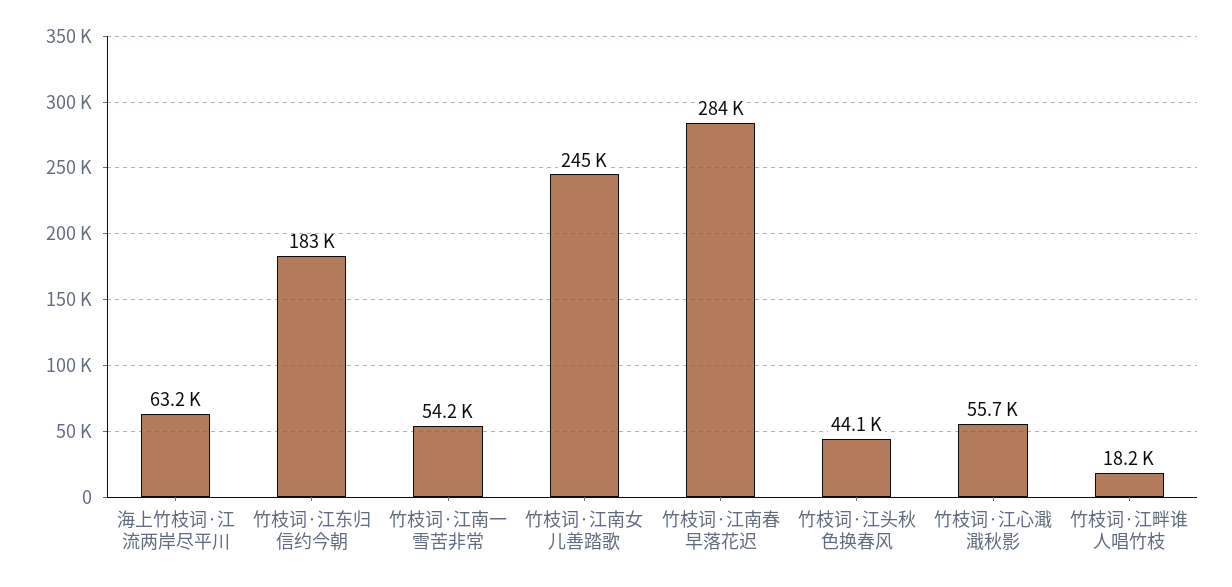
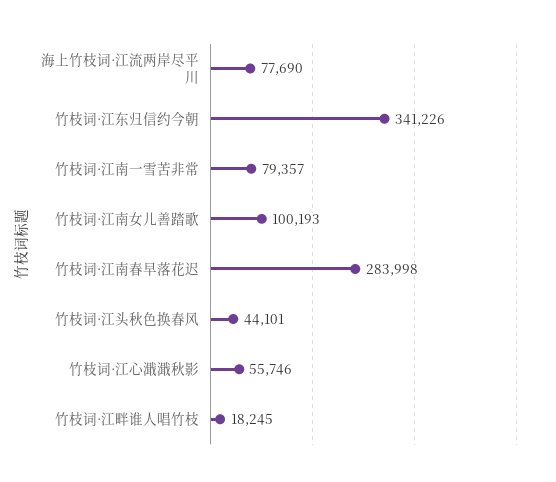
海上竹枝词·江流两岸尽平川: 63200 -> 77690
竹枝词·江东归信约今朝: 183000 -> 341226
竹枝词·江南一雪苦非常: 54200 -> 79357
竹枝词·江南女儿善踏歌: 245000 -> 100193

